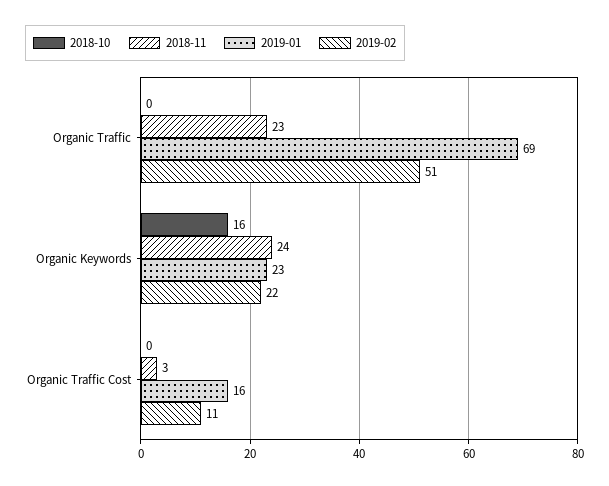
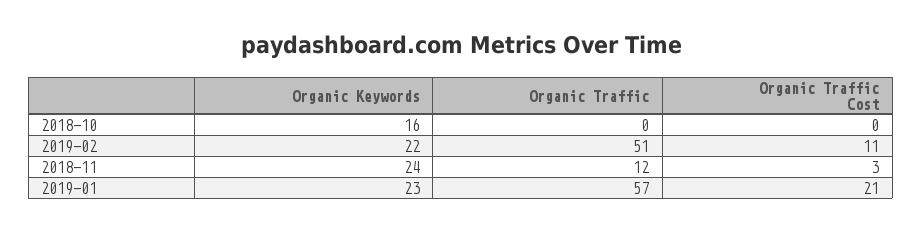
2018-11, Organic Traffic: 23 -> 12
2019-01, Organic Traffic: 69 -> 57
2019-01, Organic Traffic Cost: 16 -> 21

